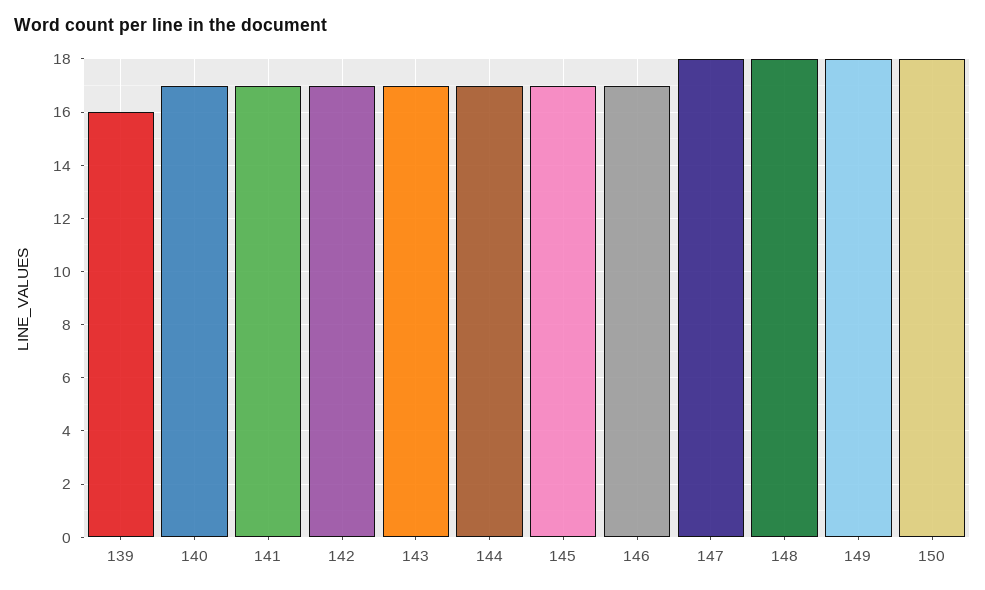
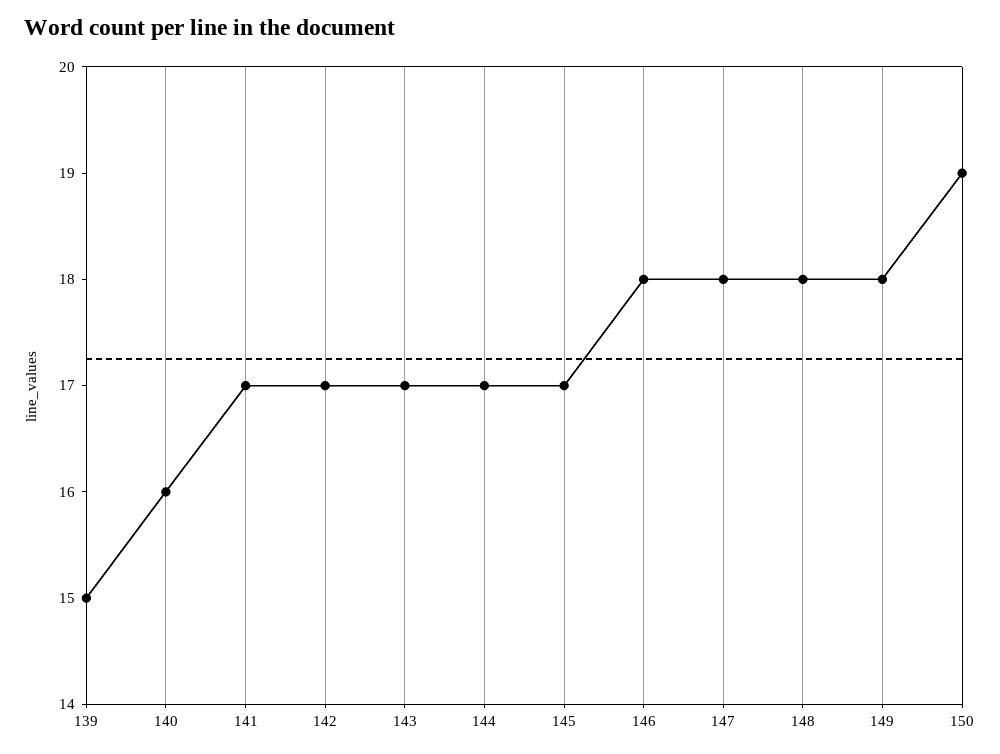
139: 16 -> 15
140: 17 -> 16
146: 17 -> 18
150: 18 -> 19

